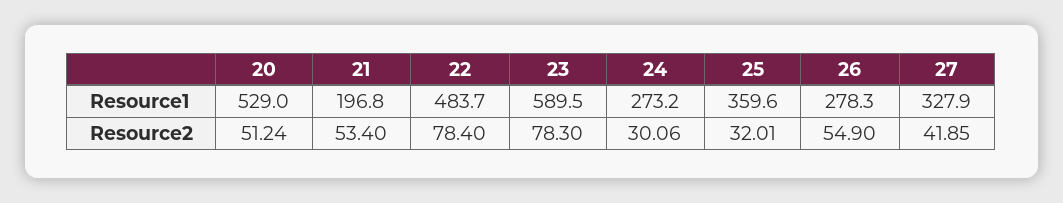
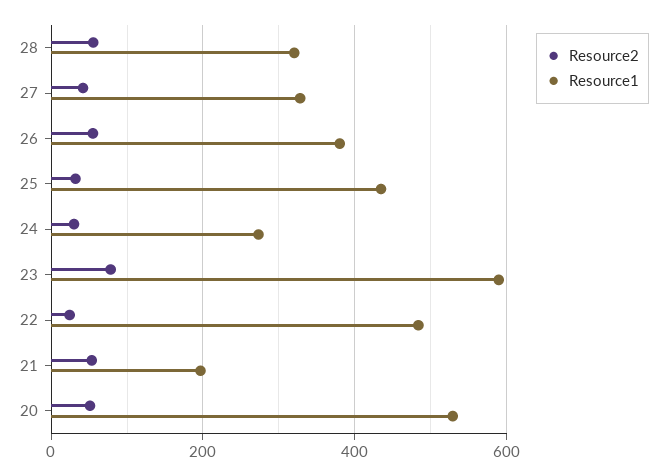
Resource1, 25: 359.6 -> 440
Resource1, 26: 278.3 -> 380
Resource2, 22: 78.4 -> 20
Resource2, 28: none -> 60
Resource1, 28: none -> 320

